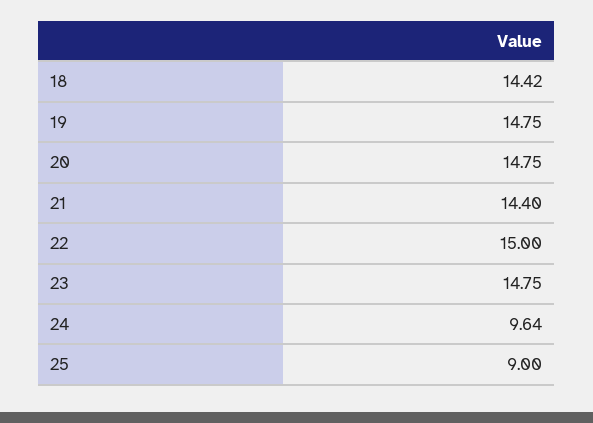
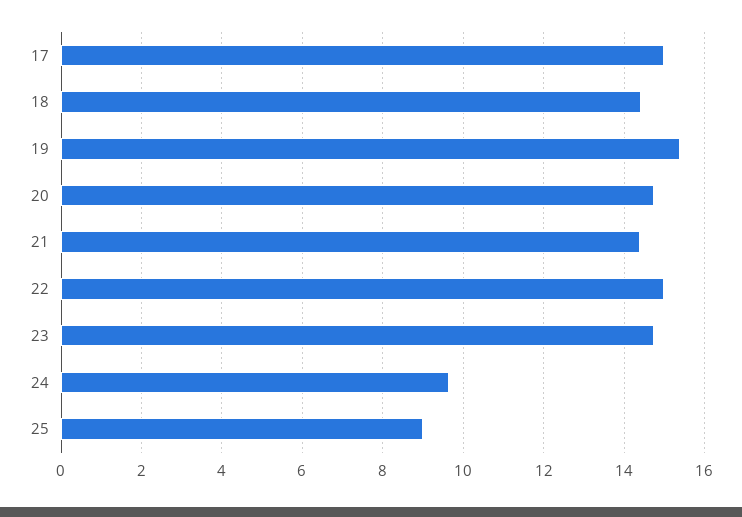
19: 14.75 -> 15.4
17: none -> 15

